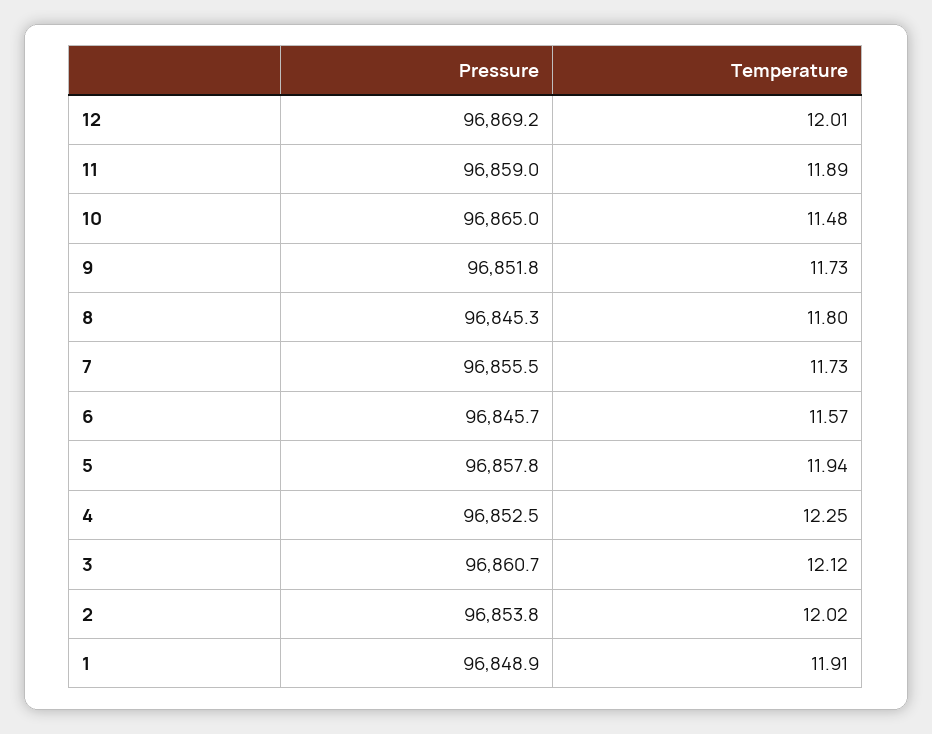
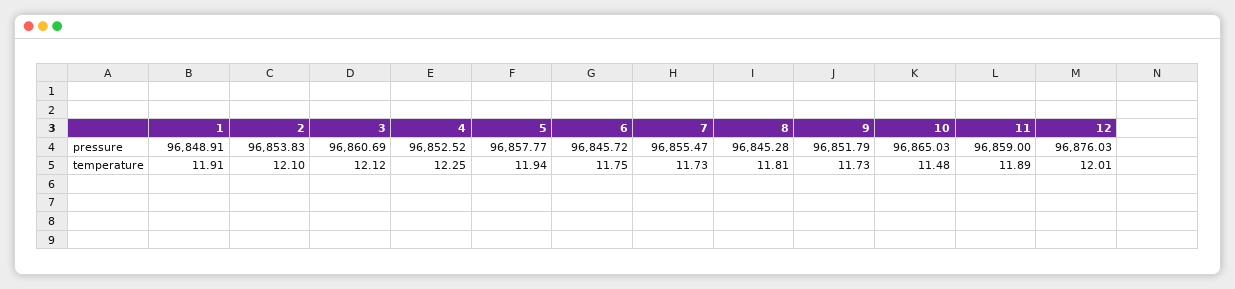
Pressure, 12: 96869.2 -> 96876.03
Temperature, 8: 11.8 -> 11.81
Temperature, 6: 11.57 -> 11.75
Temperature, 2: 12.02 -> 12.1

